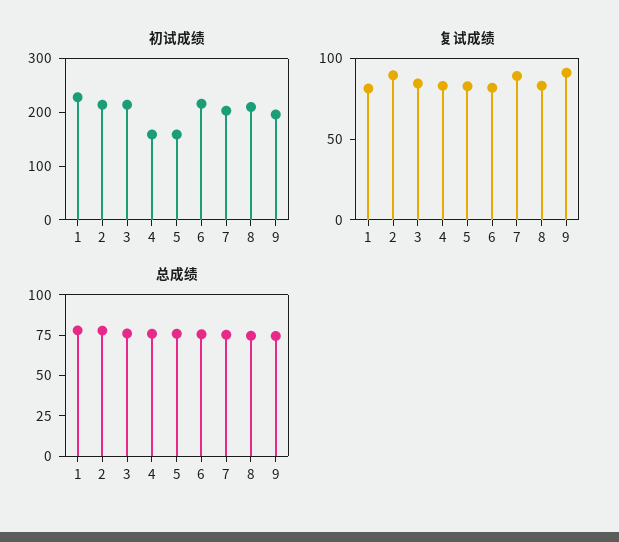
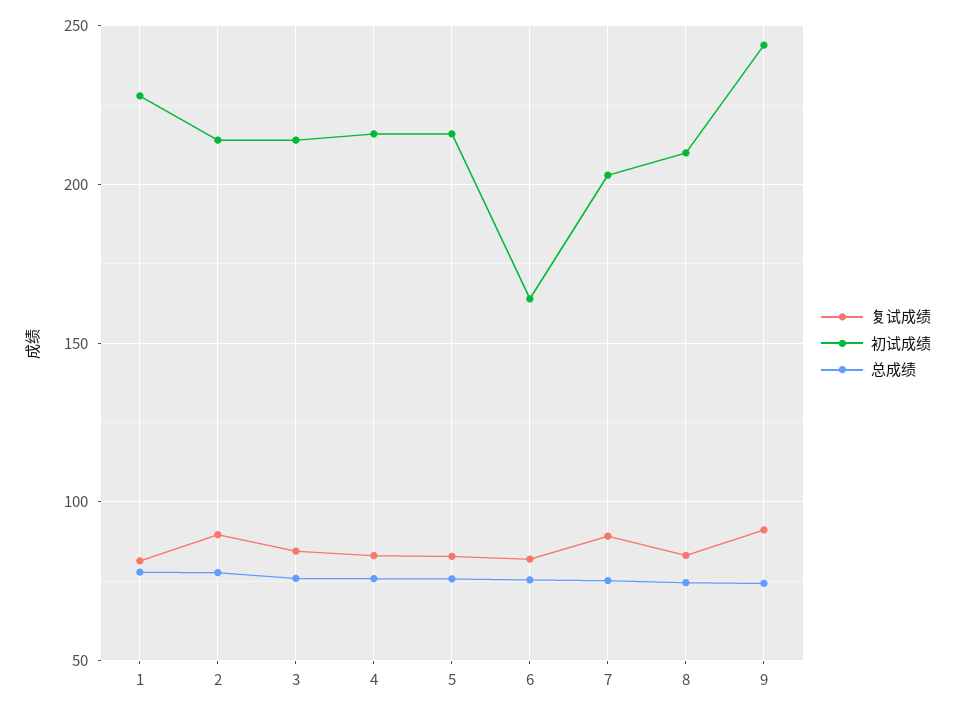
初试成绩, 4: 160 -> 215
初试成绩, 5: 160 -> 215
初试成绩, 6: 220 -> 165
初试成绩, 9: 200 -> 245

